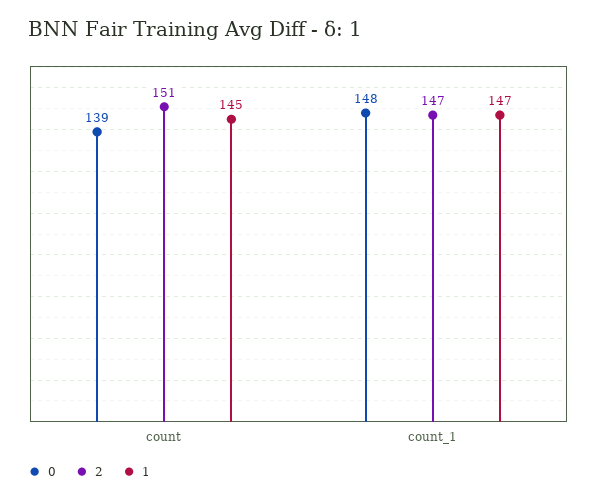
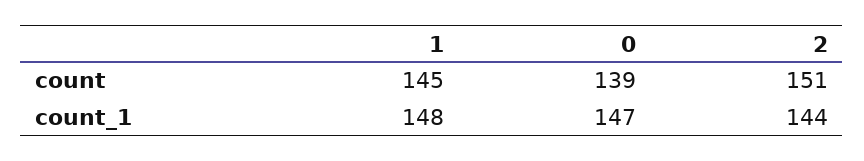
0, count_1: 148 -> 147
2, count_1: 147 -> 144
1, count_1: 147 -> 148

